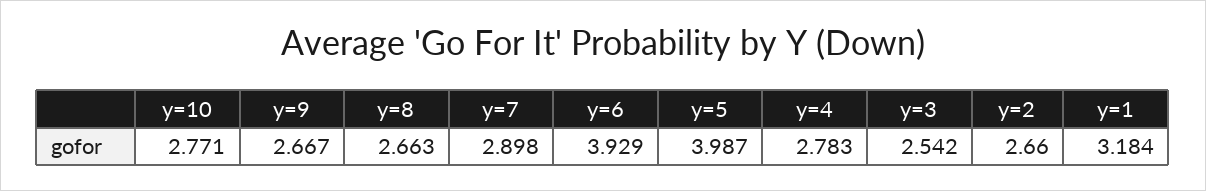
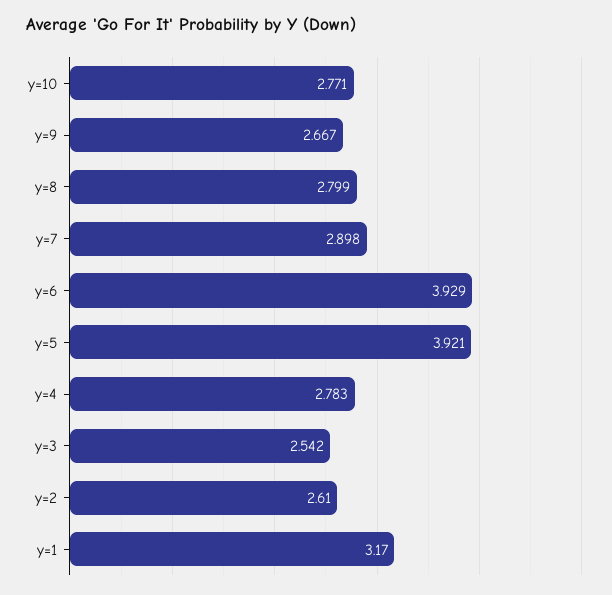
y=8: 2.663 -> 2.799
y=5: 3.987 -> 3.921
y=2: 2.66 -> 2.61
y=1: 3.184 -> 3.17

